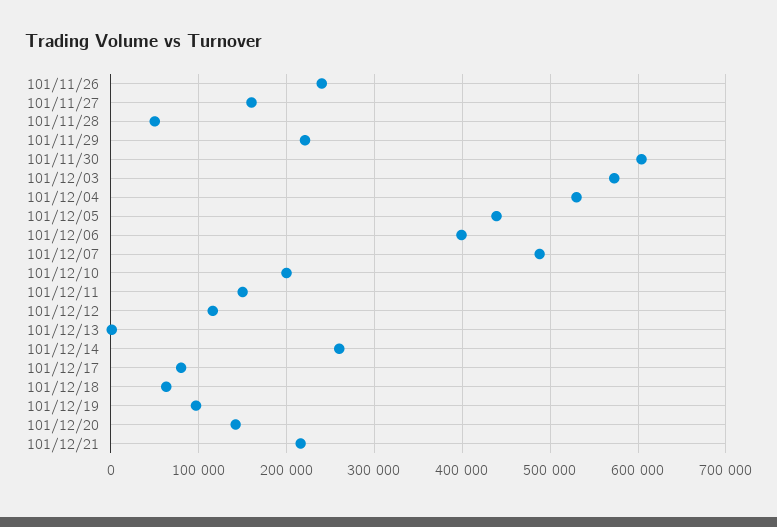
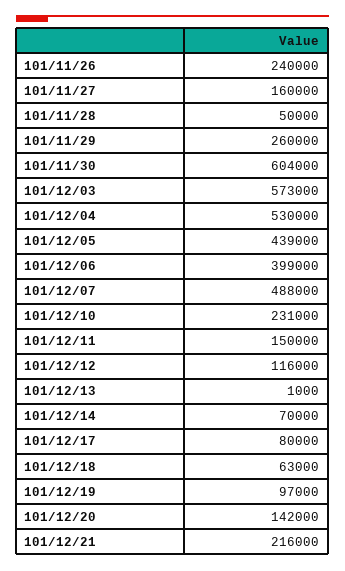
101/11/29: 220000 -> 260000
101/12/10: 200000 -> 231000
101/12/14: 260000 -> 70000

